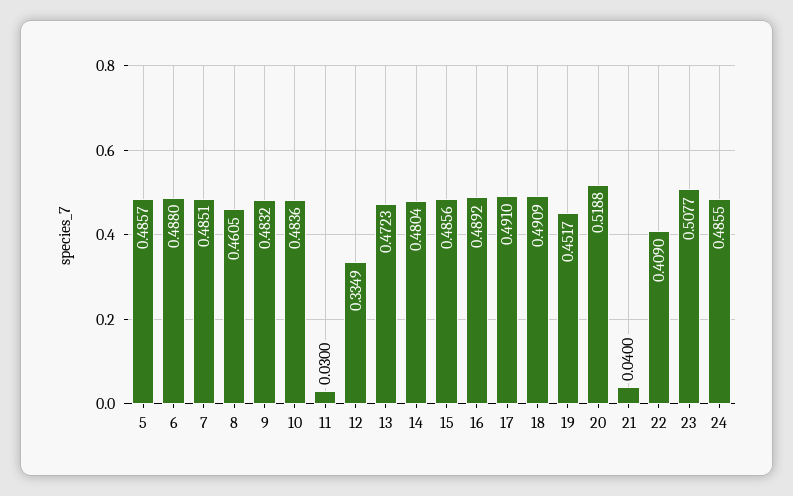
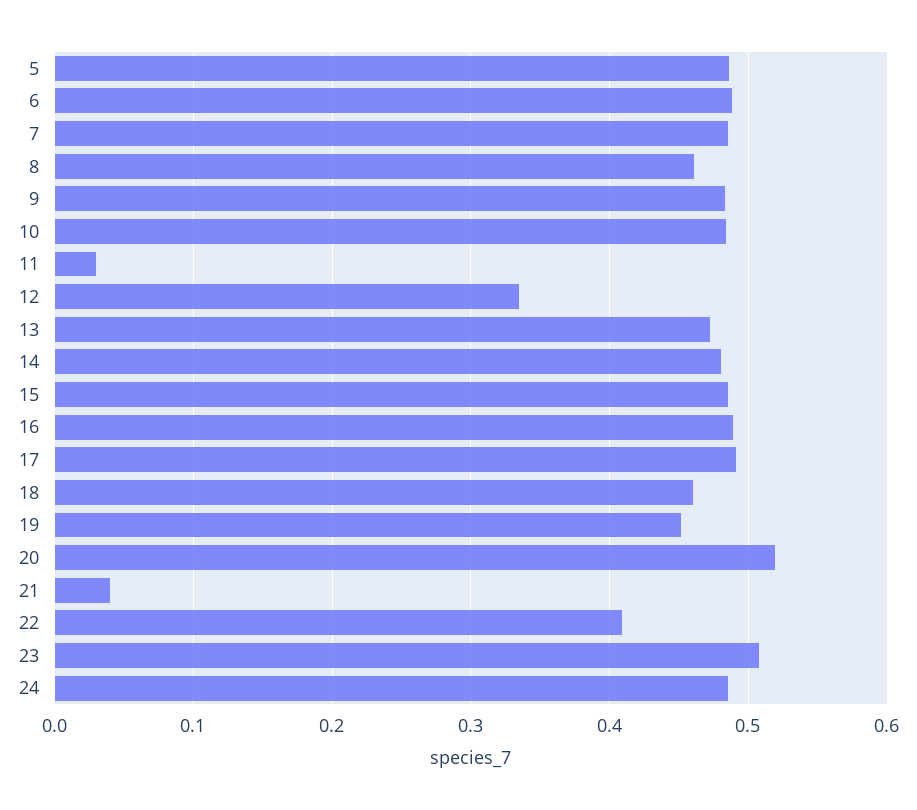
18: 0.4909 -> 0.46

